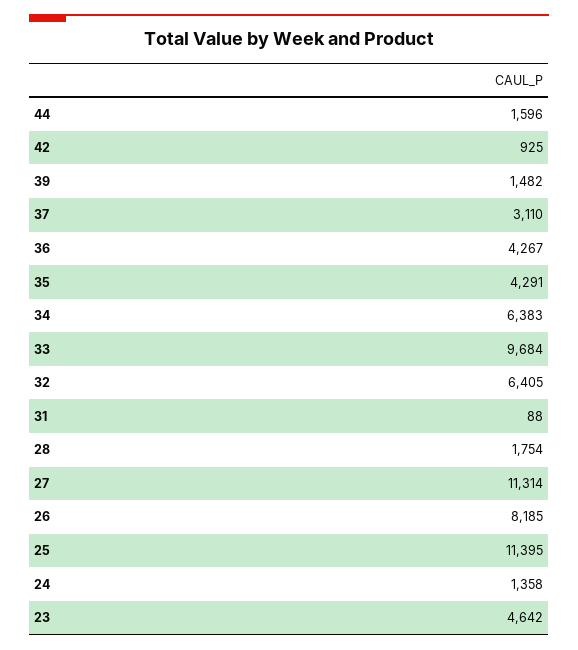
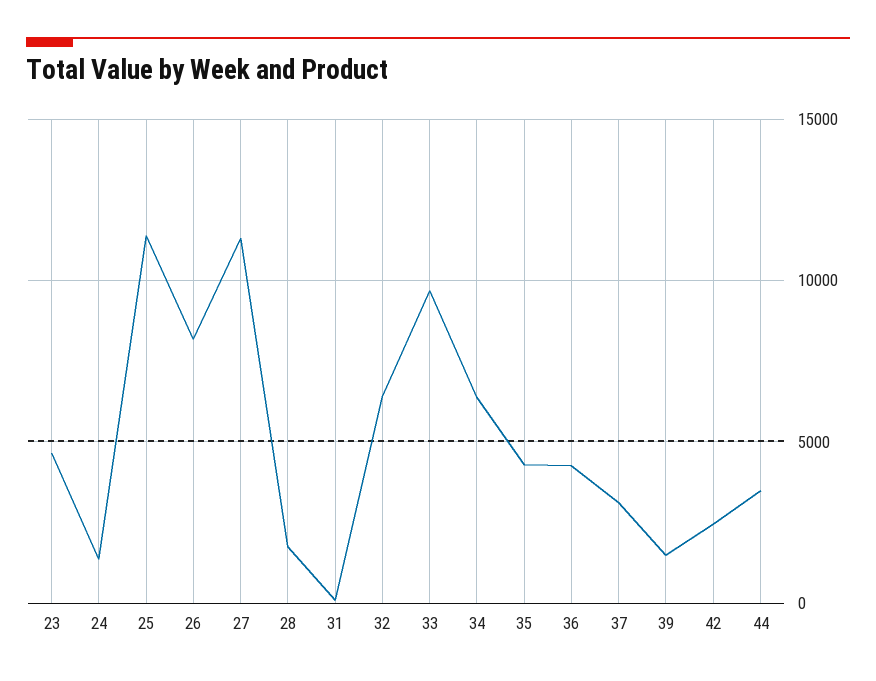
44: 1596 -> 3500
42: 925 -> 2500

